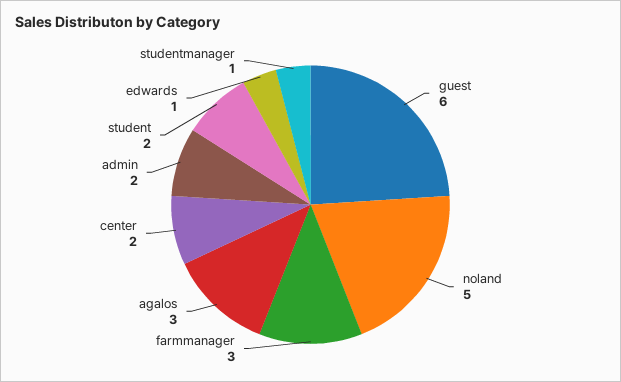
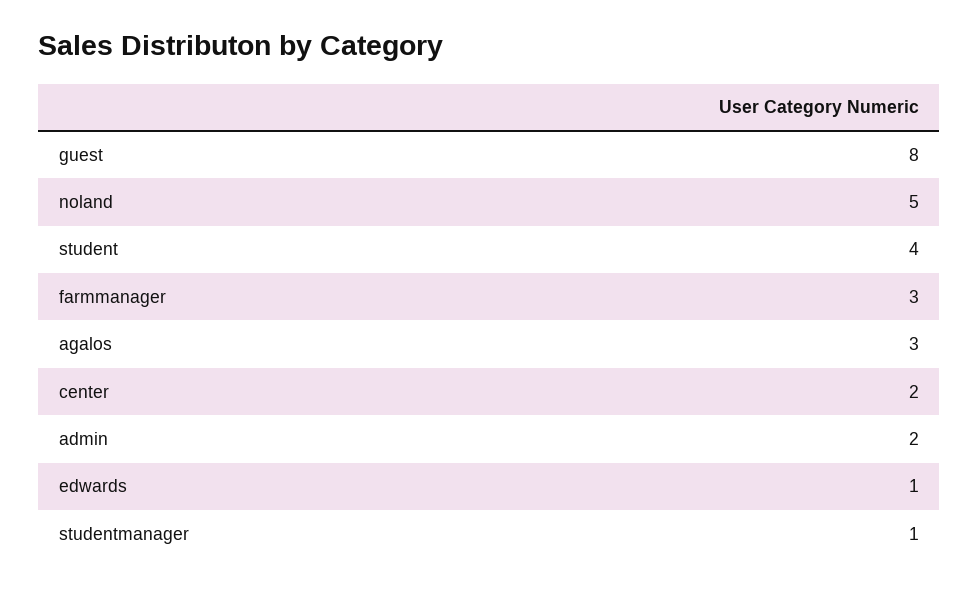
guest: 6 -> 8
student: 2 -> 4

